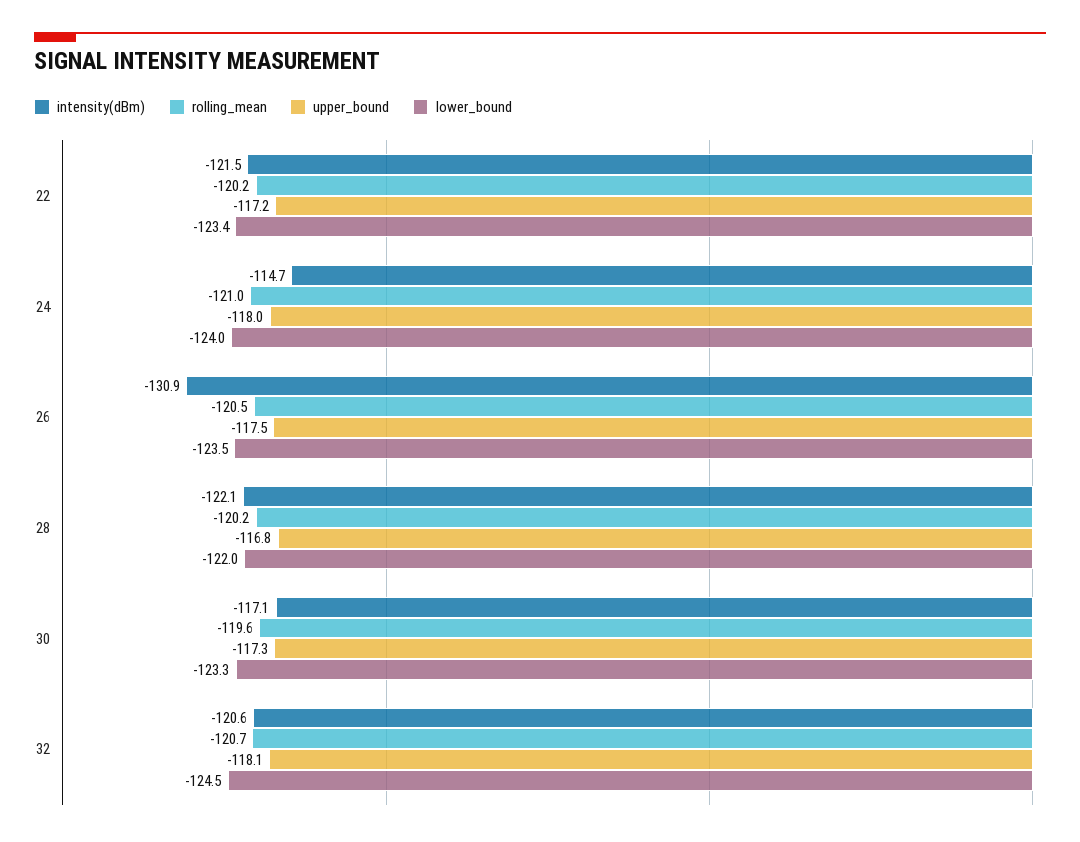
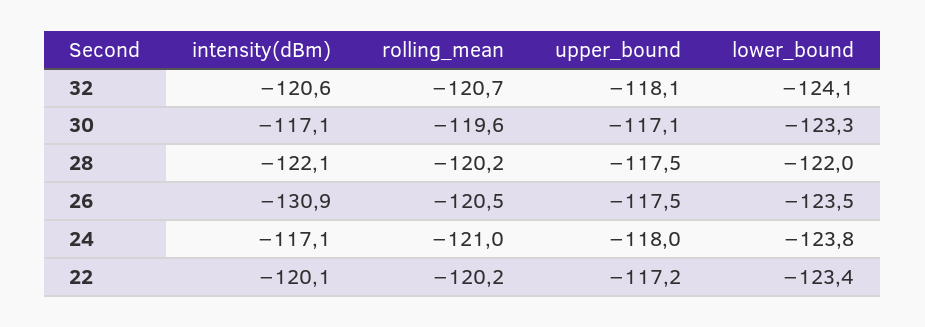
intensity(dBm), 22: -121.5 -> -120.1
intensity(dBm), 24: -114.7 -> -117.1
lower_bound, 24: -124 -> -123.8
upper_bound, 28: -116.8 -> -117.5
upper_bound, 30: -117.3 -> -117.1
lower_bound, 32: -124.5 -> -124.1

